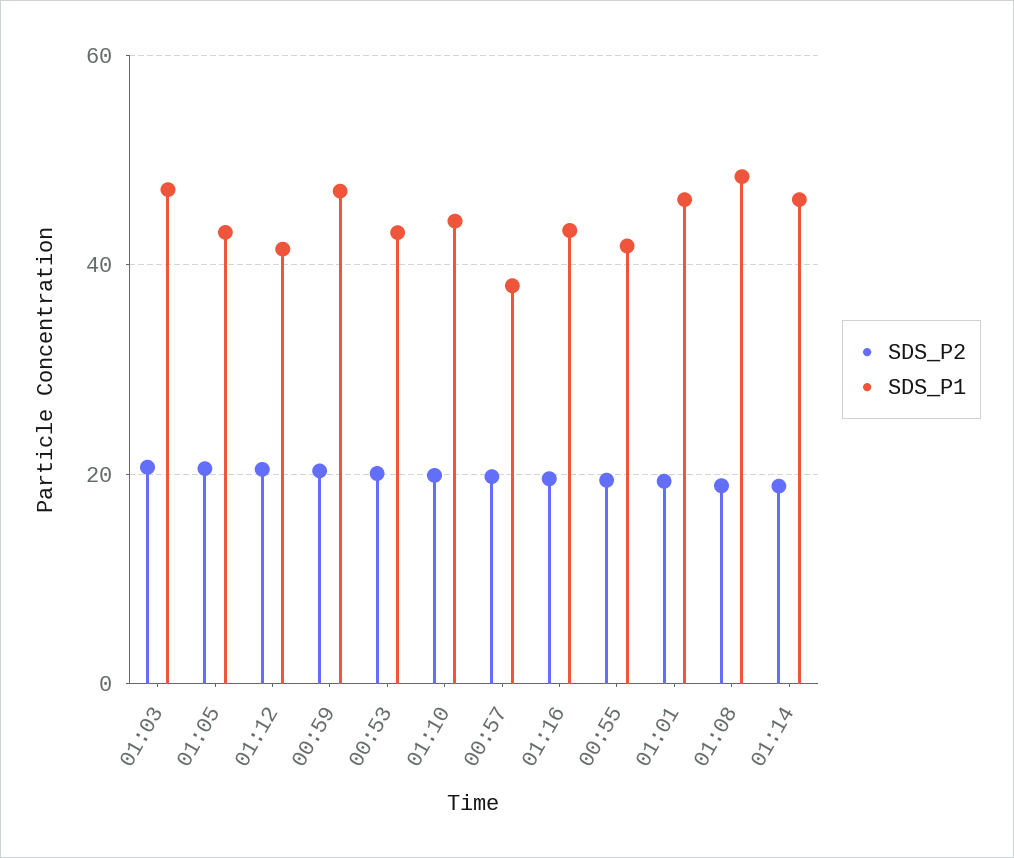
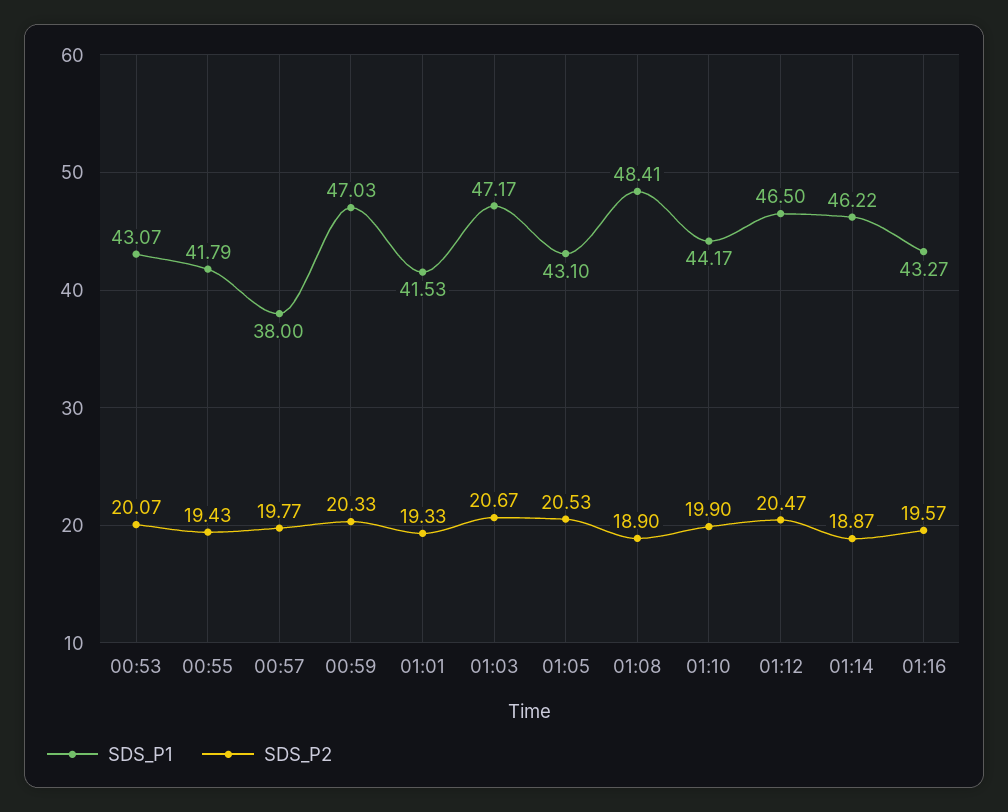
SDS_P1, 01:12: 42 -> 46.5
SDS_P1, 01:01: 46 -> 41.53

